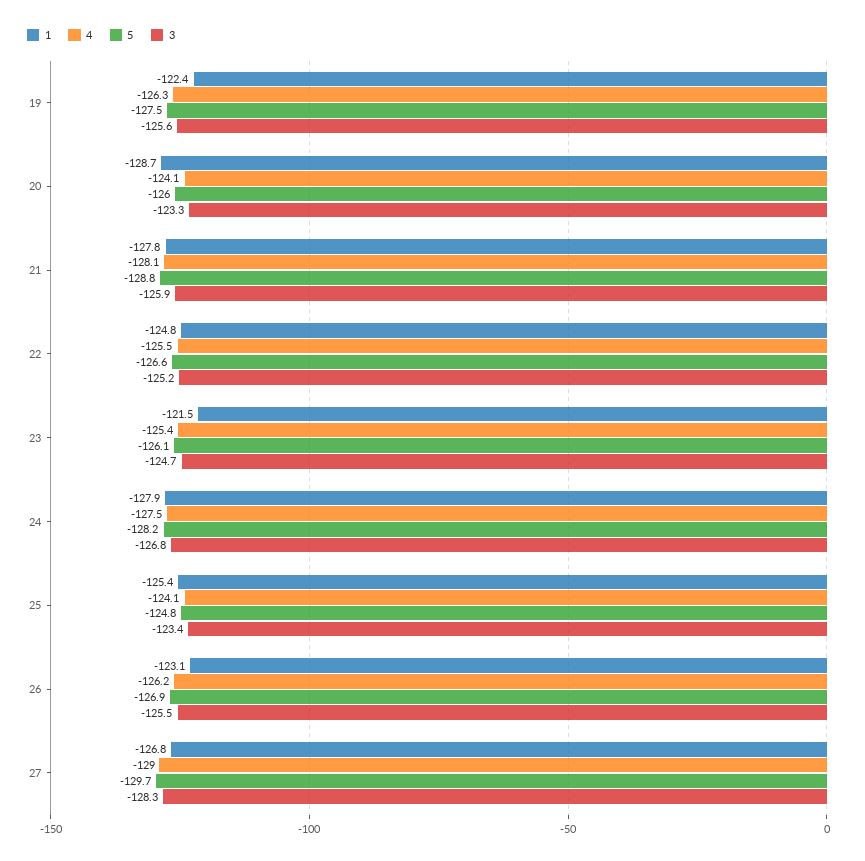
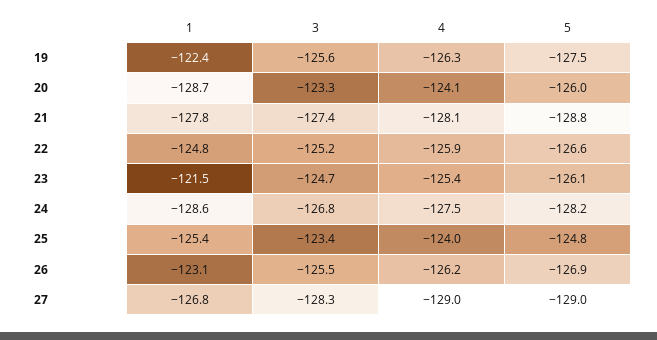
3, 21: -125.9 -> -127.4
4, 22: -125.5 -> -125.9
1, 24: -127.9 -> -128.6
4, 25: -124.1 -> -124
5, 27: -129.7 -> -129

